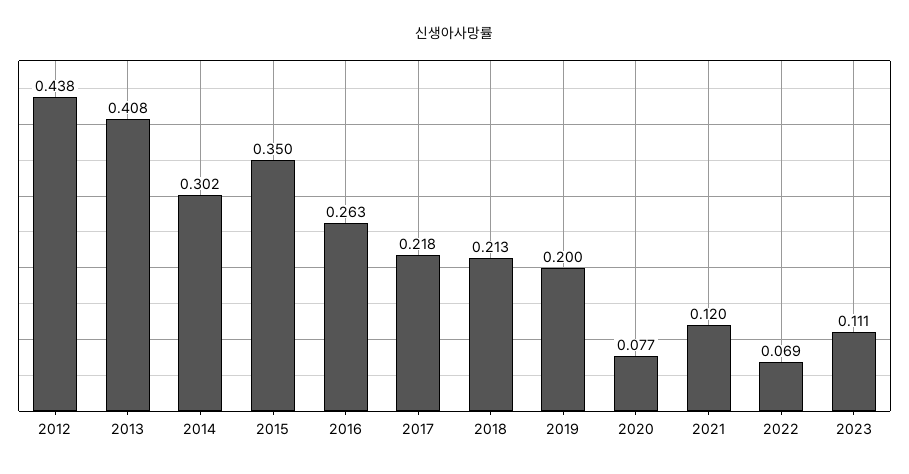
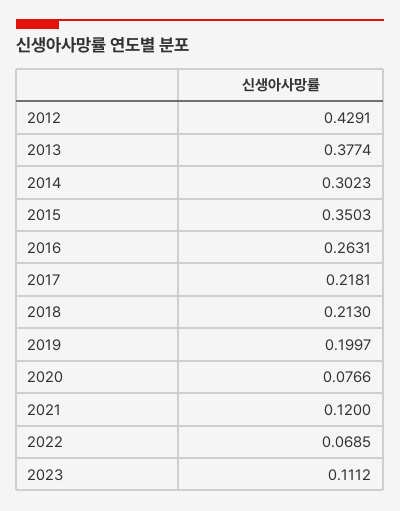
2012: 0.438 -> 0.4291
2013: 0.408 -> 0.3774

